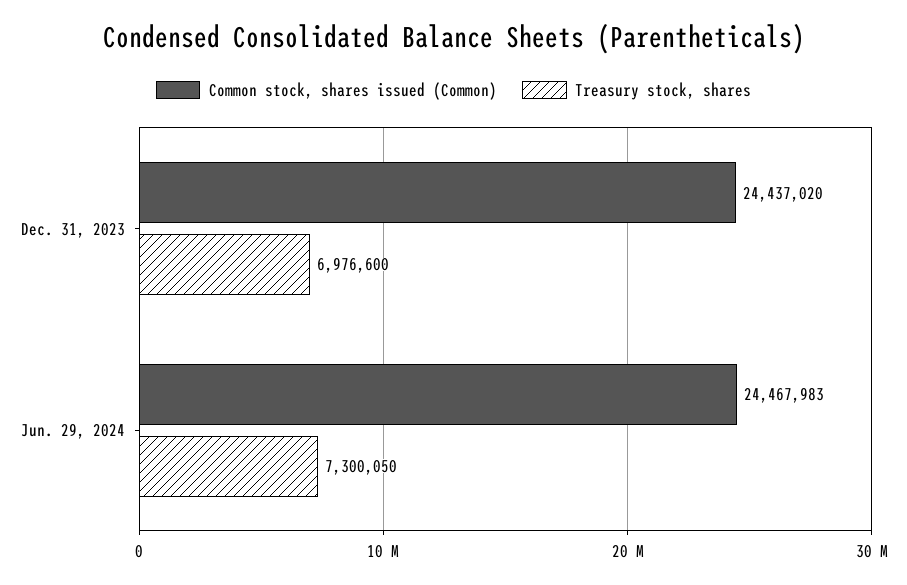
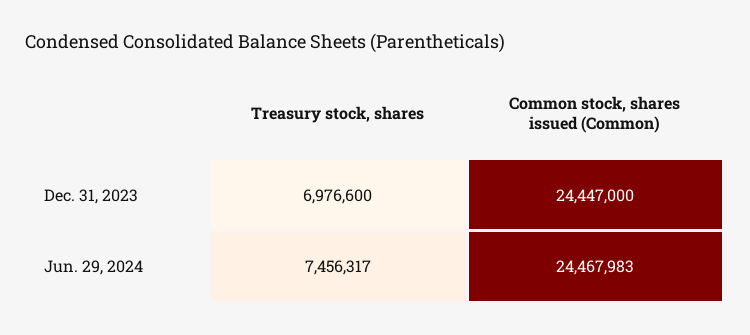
Common stock, shares issued (Common), Dec. 31, 2023: 24437020 -> 24447000
Treasury stock, shares, Jun. 29, 2024: 7300050 -> 7456317

